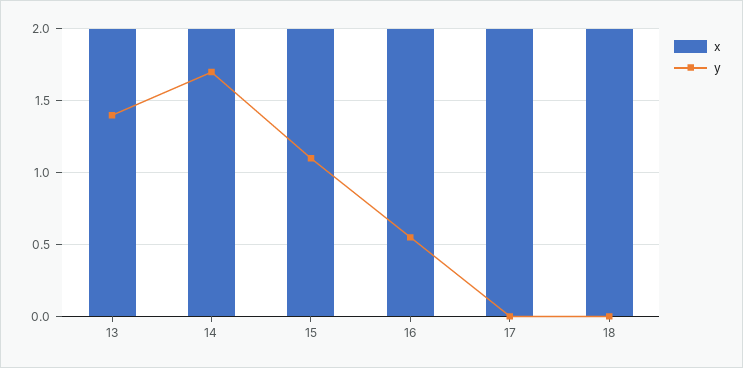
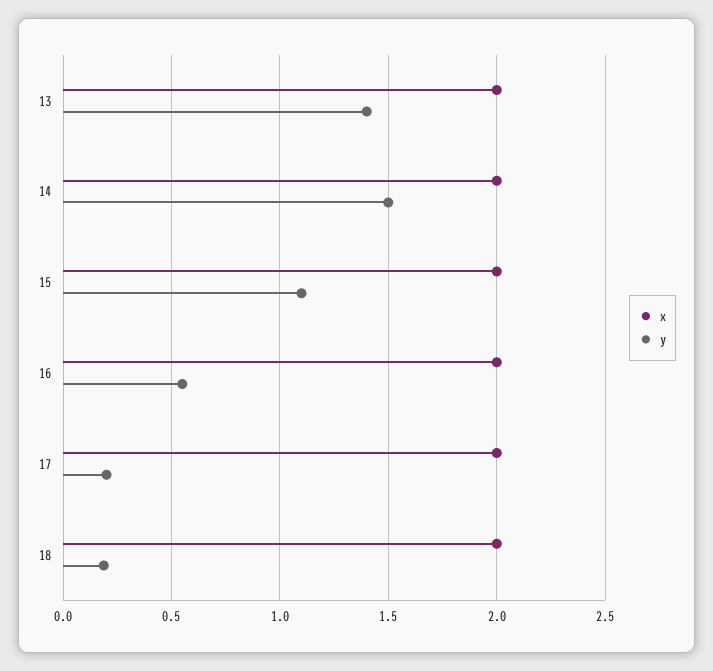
y, 14: 1.7 -> 1.5
y, 17: 0 -> 0.2
y, 18: 0 -> 0.2

